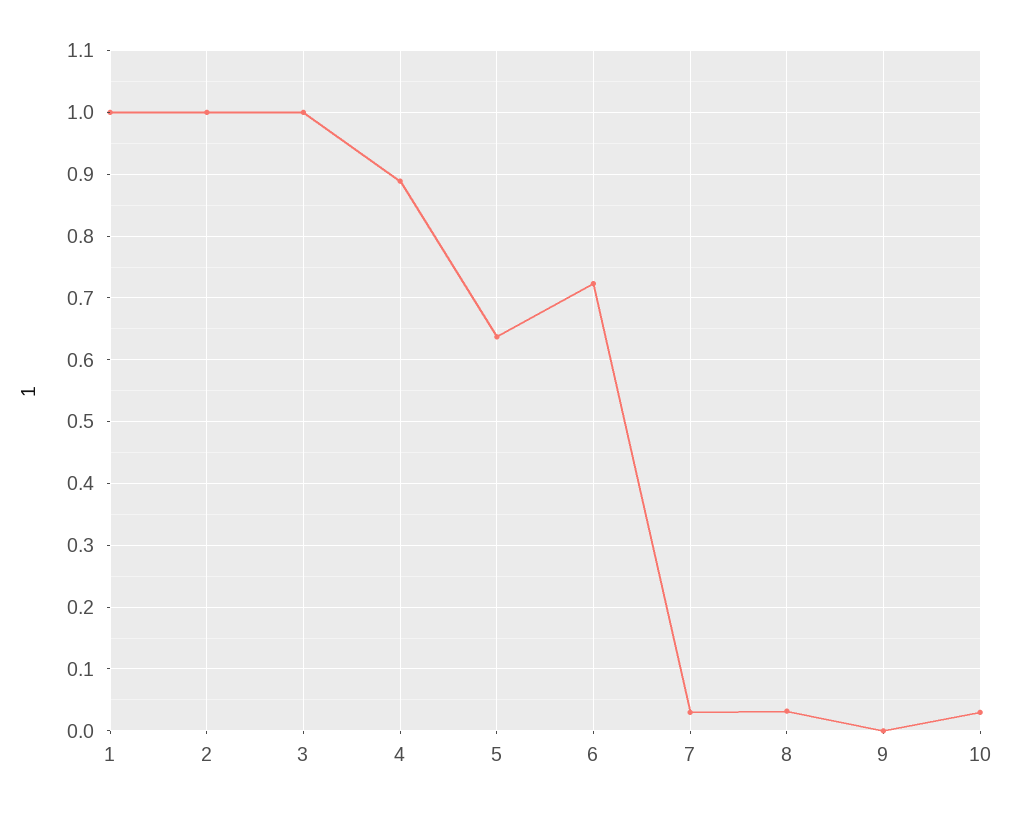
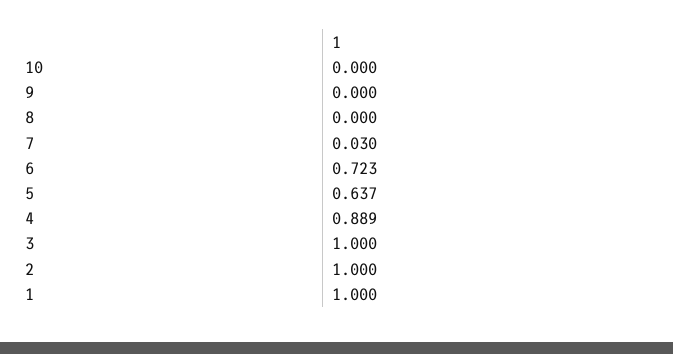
8: 0.03 -> 0
10: 0.03 -> 0

